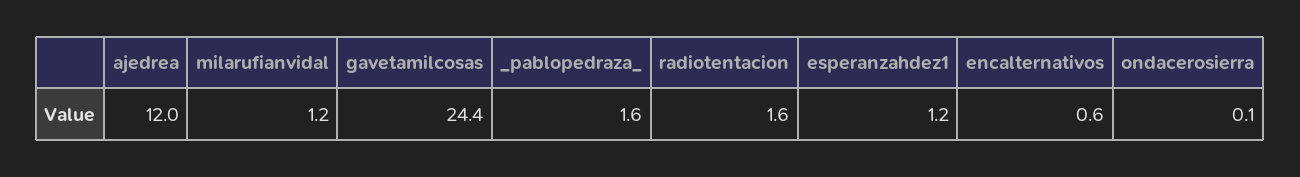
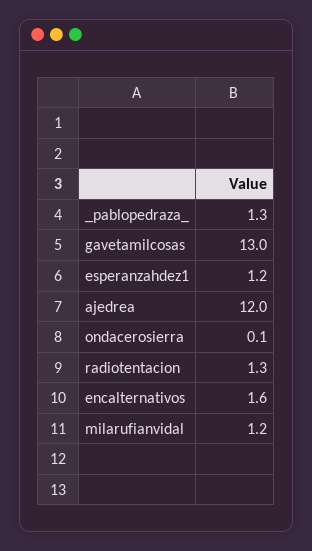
gavetamilcosas: 24.4 -> 13
_pablopedraza_: 1.6 -> 1.3
radiotentacion: 1.6 -> 1.3
encalternativos: 0.6 -> 1.6

